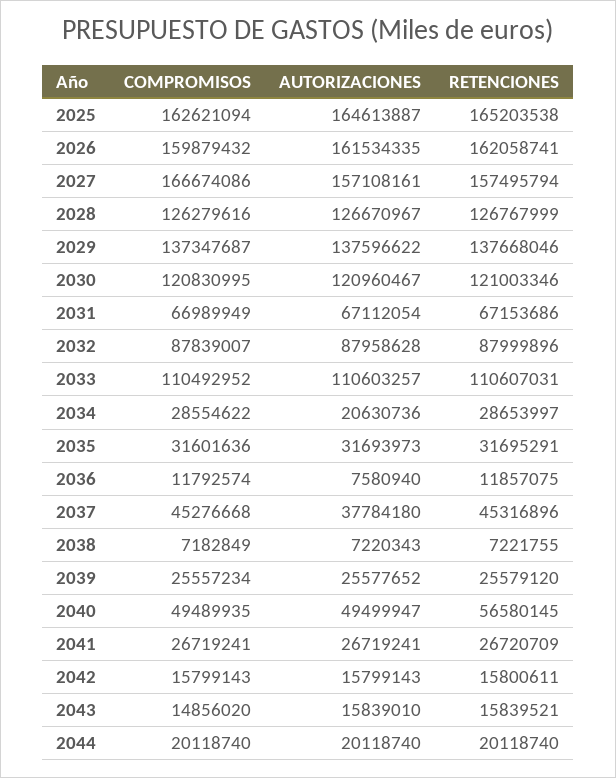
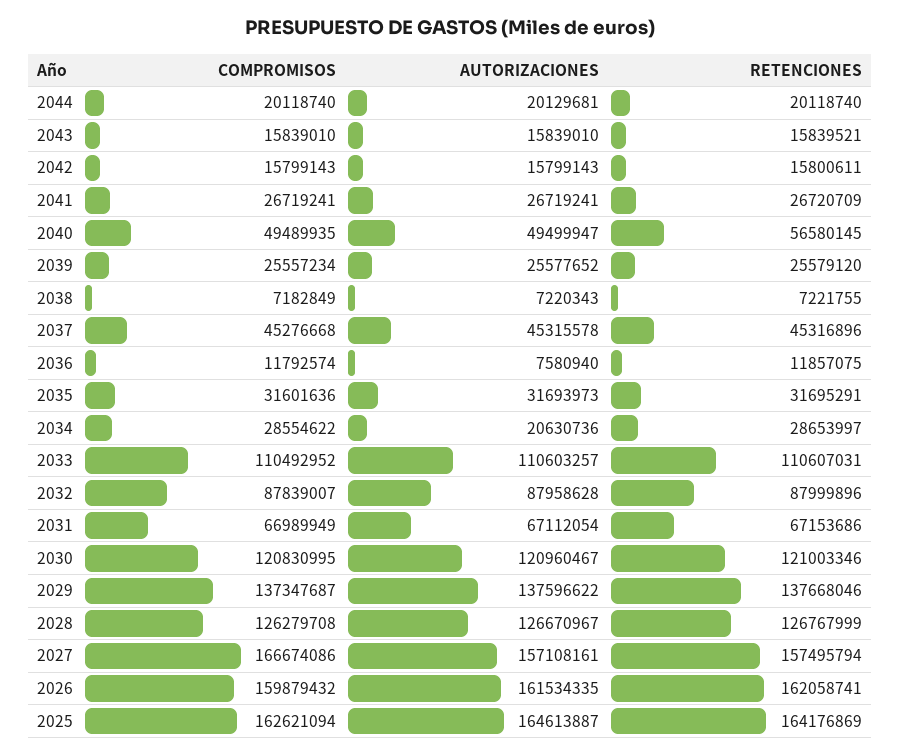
RETENCIONES, 2025: 165203538 -> 164176869
COMPROMISOS, 2028: 126279616 -> 126279708
AUTORIZACIONES, 2037: 37784180 -> 45315578
COMPROMISOS, 2043: 14856020 -> 15839010
AUTORIZACIONES, 2044: 20118740 -> 20129681

